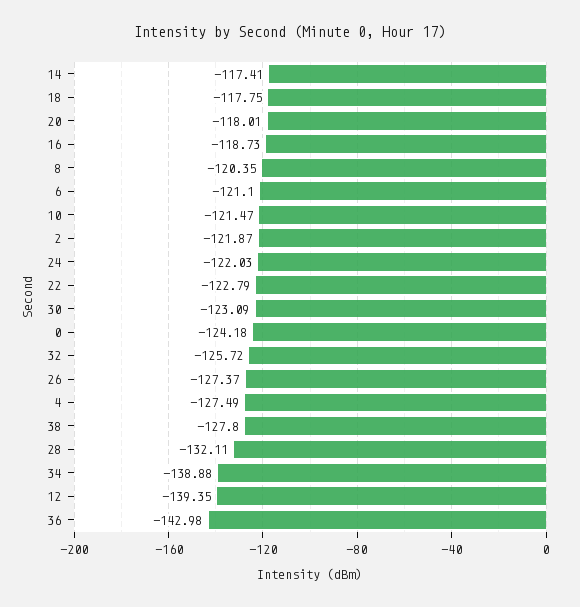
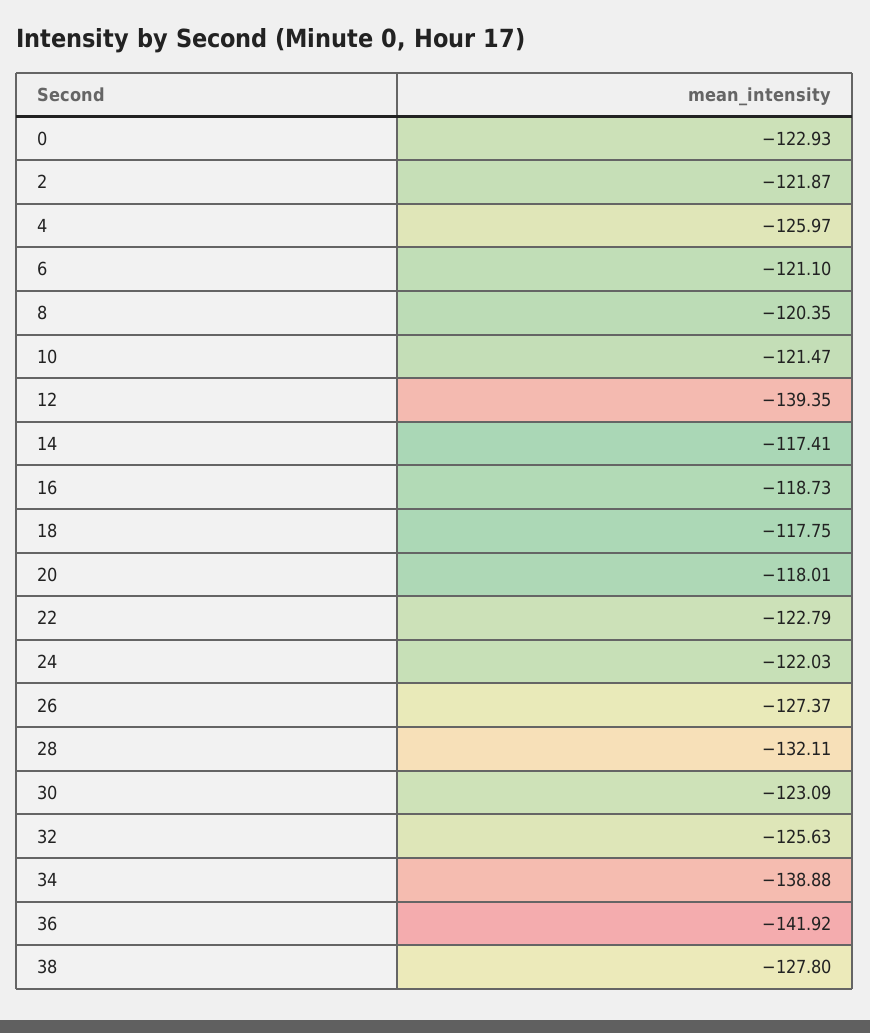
0: -124.18 -> -122.93
32: -125.72 -> -125.63
4: -127.49 -> -125.97
36: -142.98 -> -141.92

